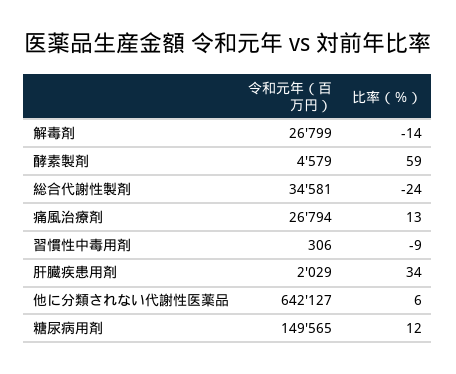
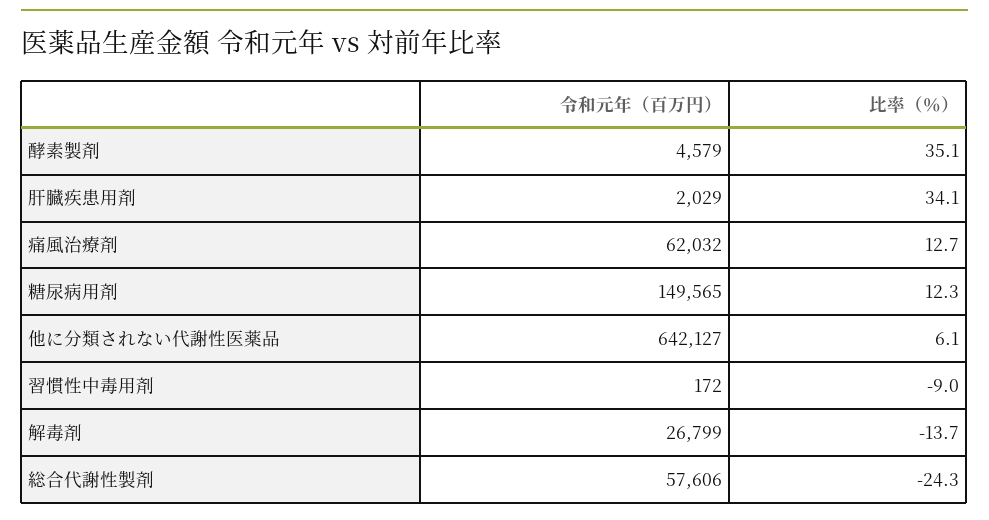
比率（％）, 酵素製剤: 59 -> 35.1
令和元年（百万円）, 総合代謝性製剤: 34581 -> 57606
令和元年（百万円）, 痛風治療剤: 26794 -> 62032
令和元年（百万円）, 習慣性中毒用剤: 306 -> 172

